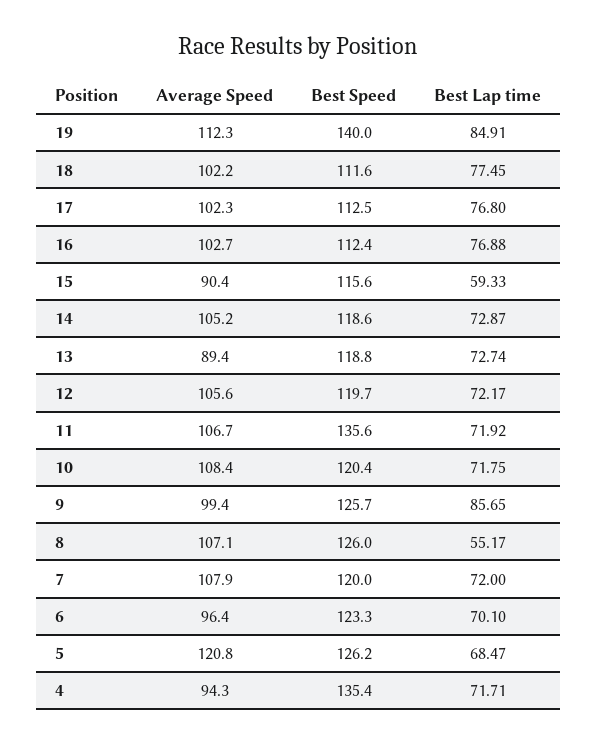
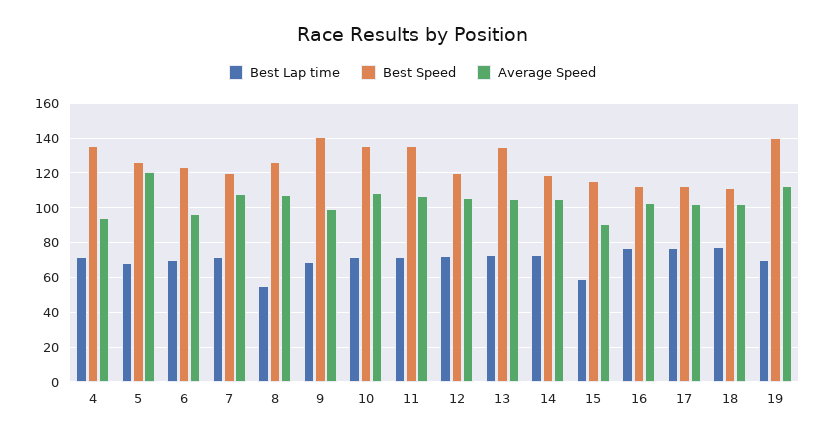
Best Lap time, 19: 84.91 -> 70
Average Speed, 13: 89.4 -> 105
Best Speed, 13: 118.8 -> 135
Best Speed, 10: 120.4 -> 135
Best Speed, 9: 125.7 -> 140
Best Lap time, 9: 85.65 -> 70

